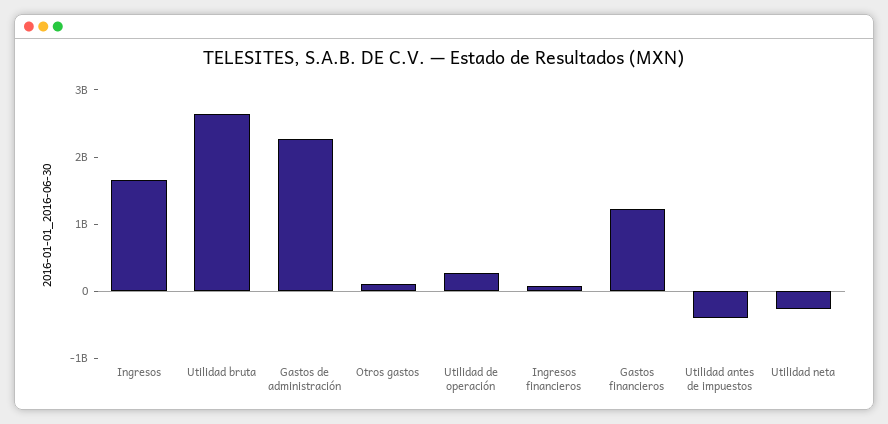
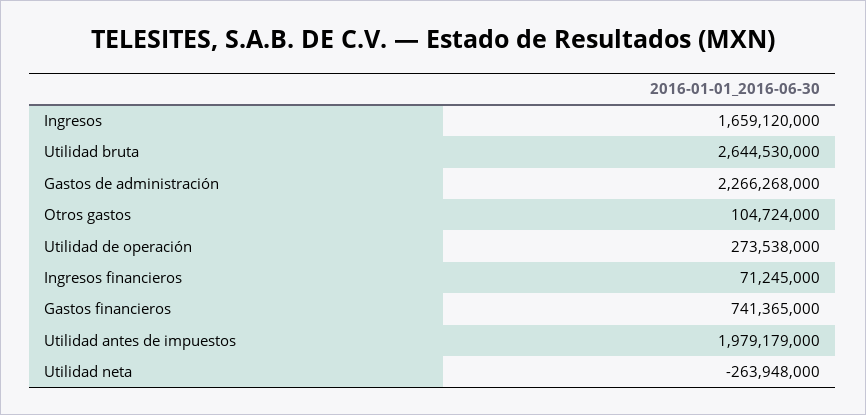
Gastos financieros: 1200000000 -> 741365000
Utilidad antes de impuestos: -400000000 -> 1979179000

